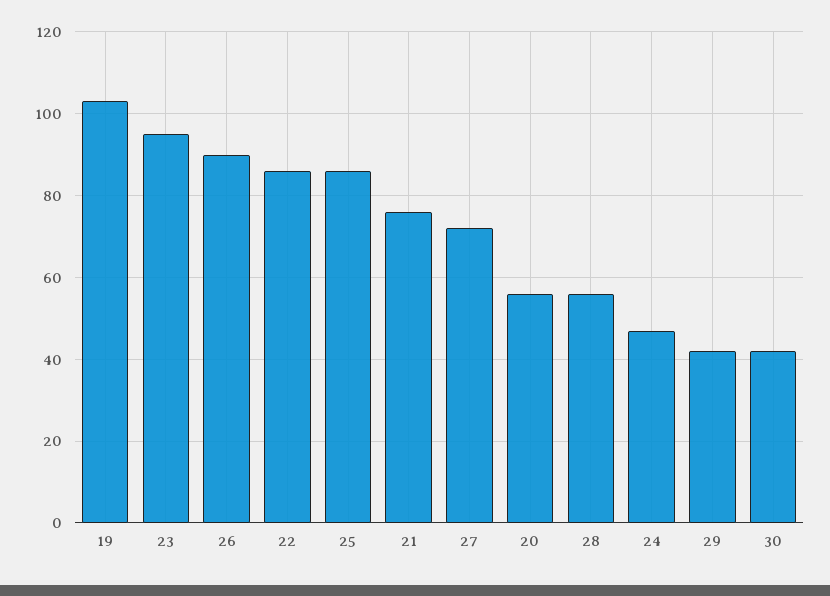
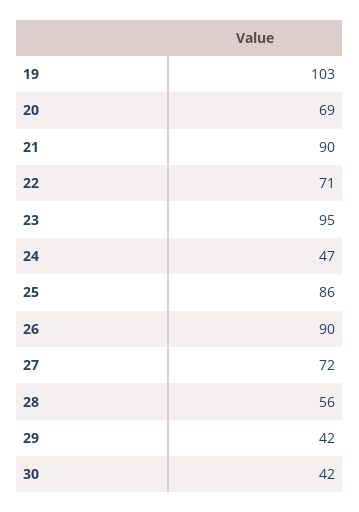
22: 85 -> 71
21: 75 -> 90
20: 55 -> 69

